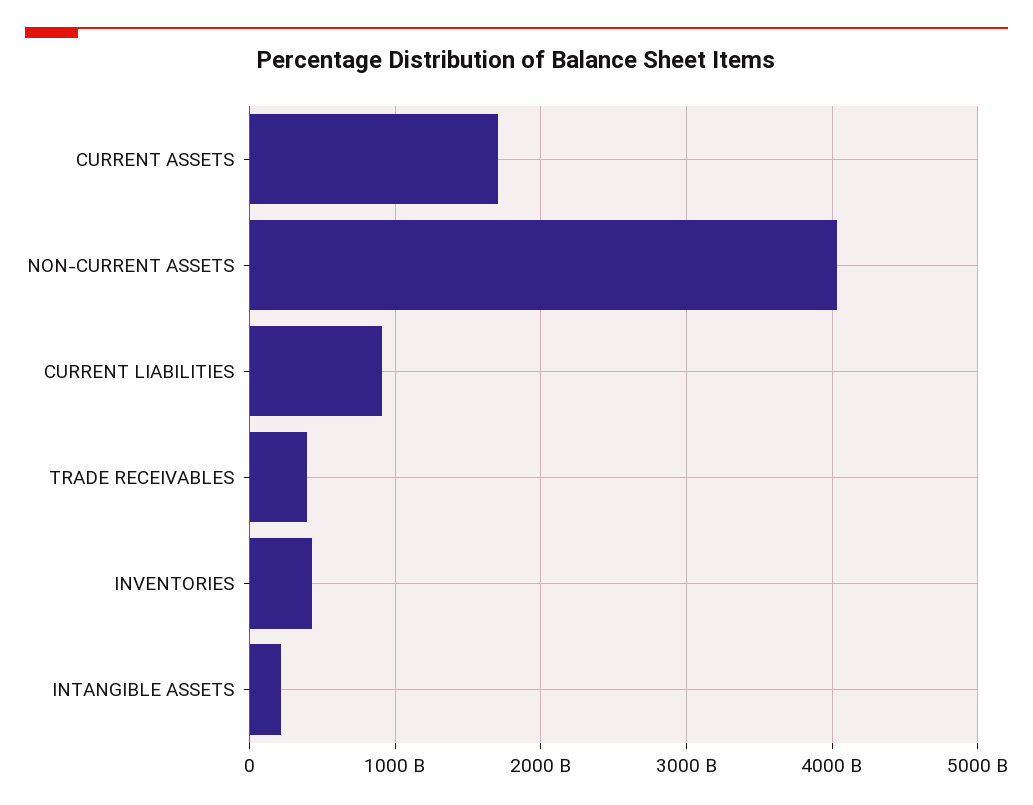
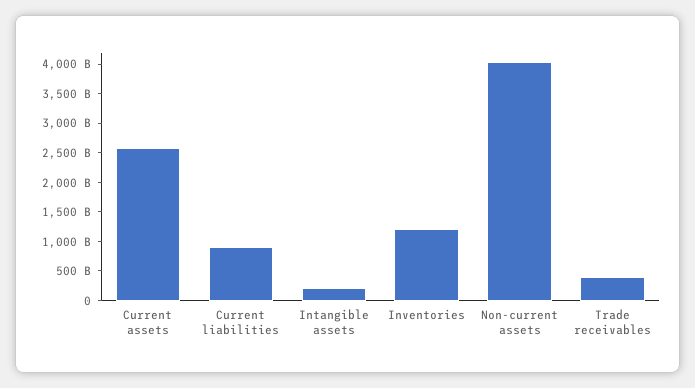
CURRENT ASSETS: 1700000000000 -> 2500000000000
INVENTORIES: 400000000000 -> 1250000000000

